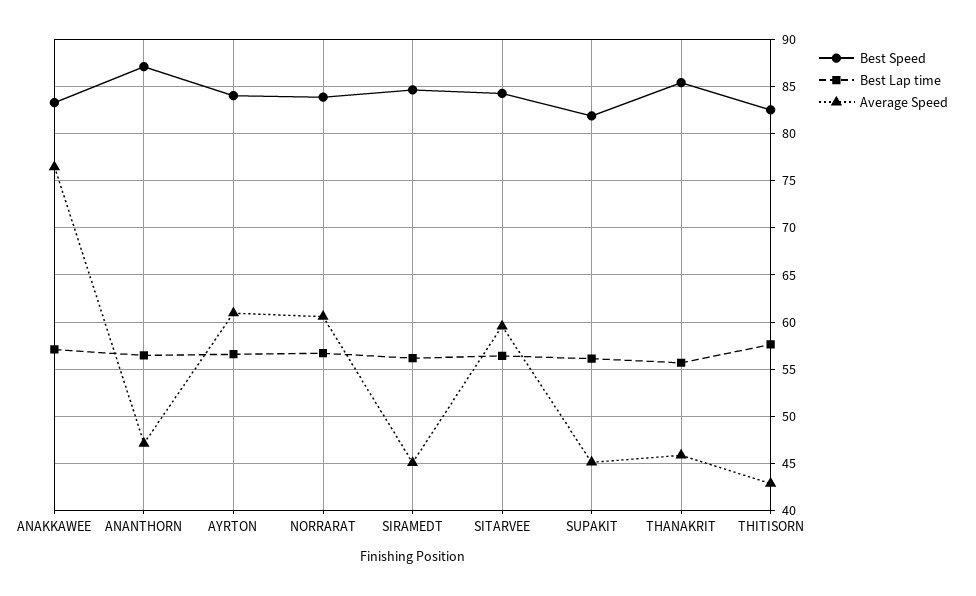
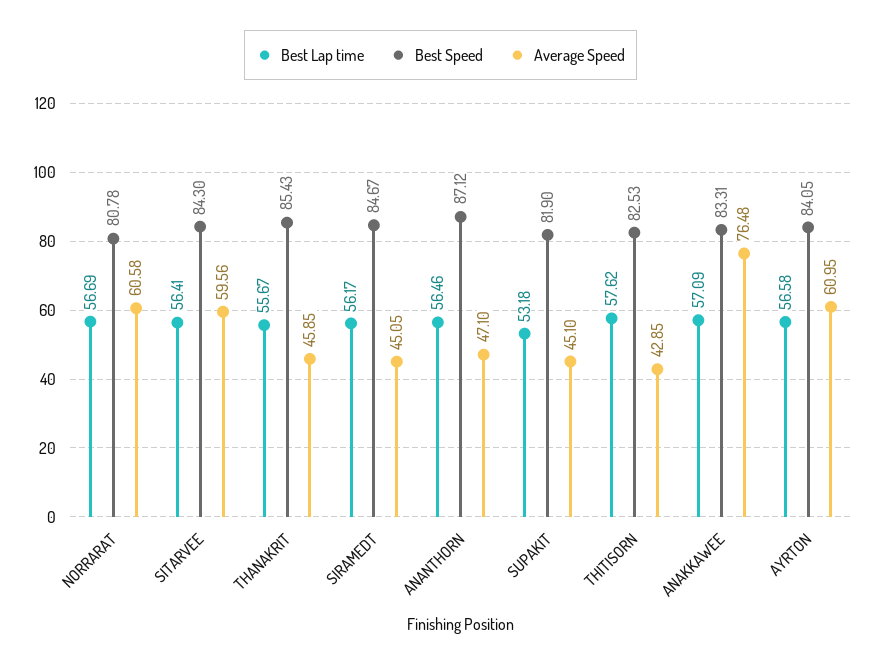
Best Speed, NORRARAT: 84 -> 80.78
Best Lap time, SUPAKIT: 56 -> 53.18

